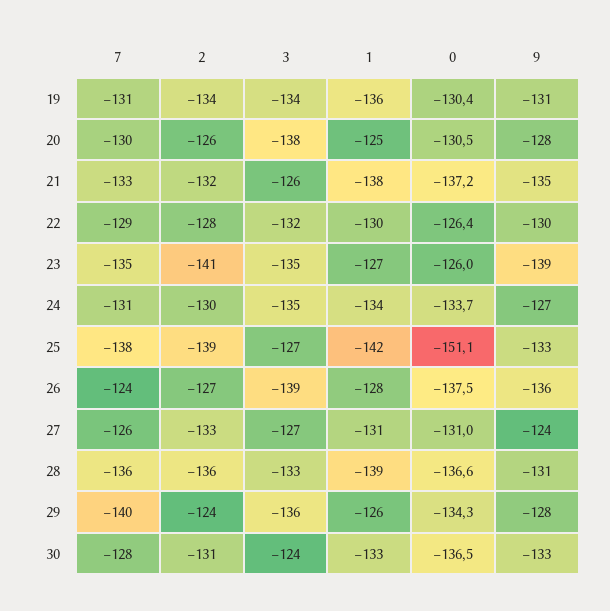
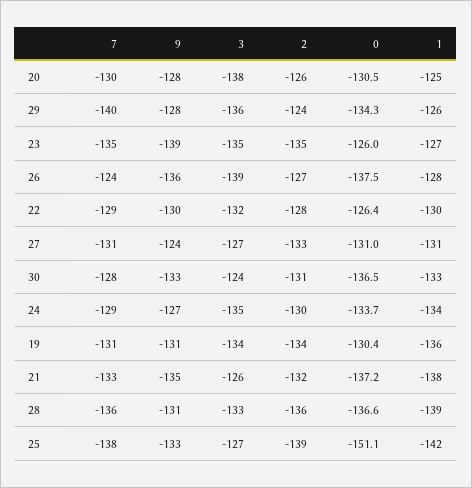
2, 23: -141 -> -135
7, 24: -131 -> -129
7, 27: -126 -> -131

